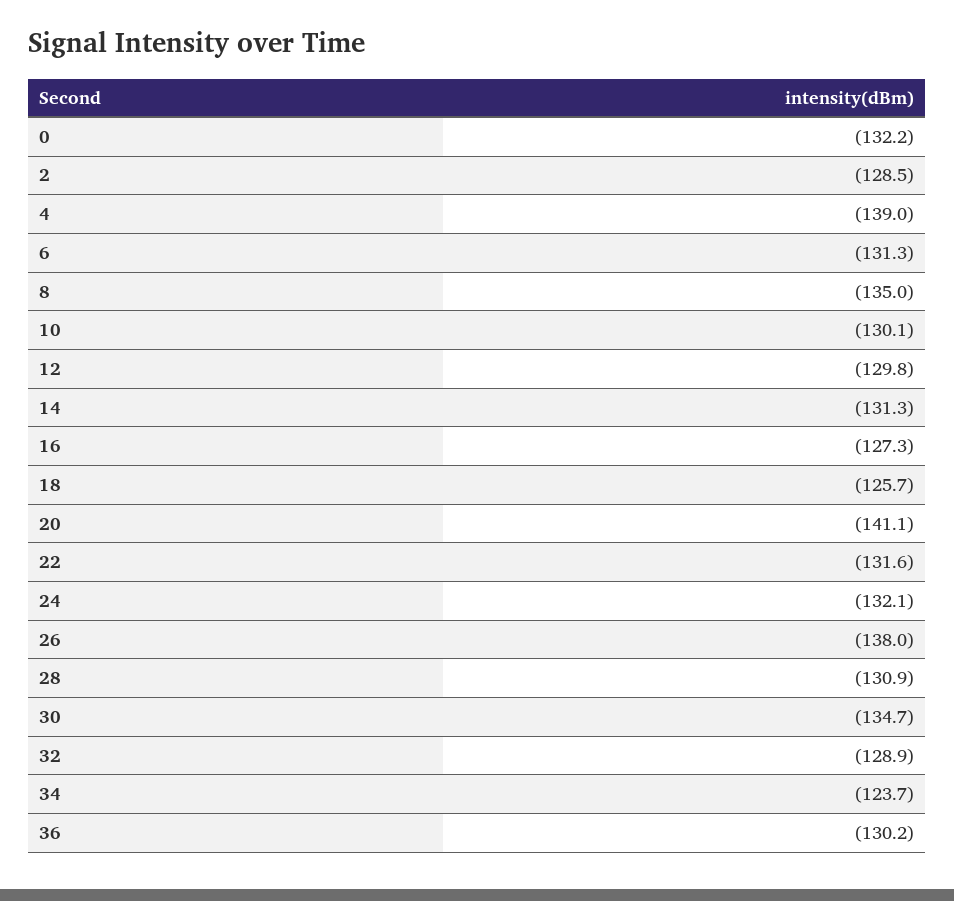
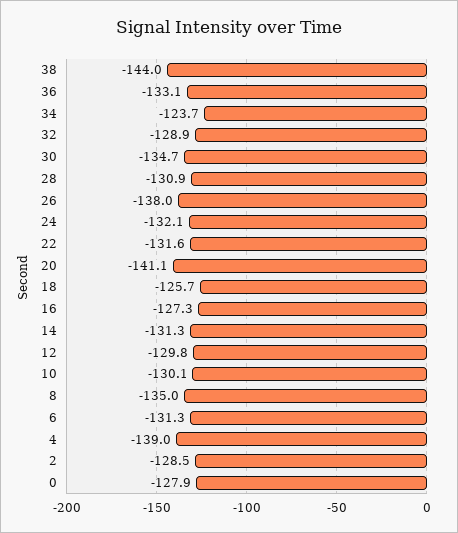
0: -132.2 -> -127.9
36: -130.2 -> -133.1
38: none -> -144

